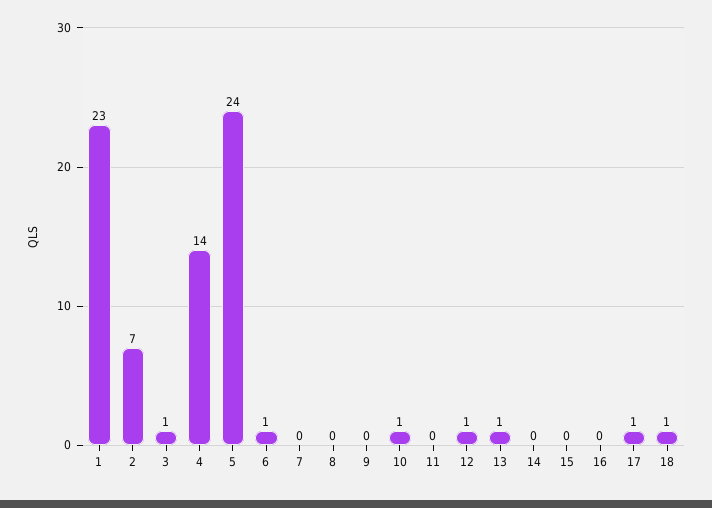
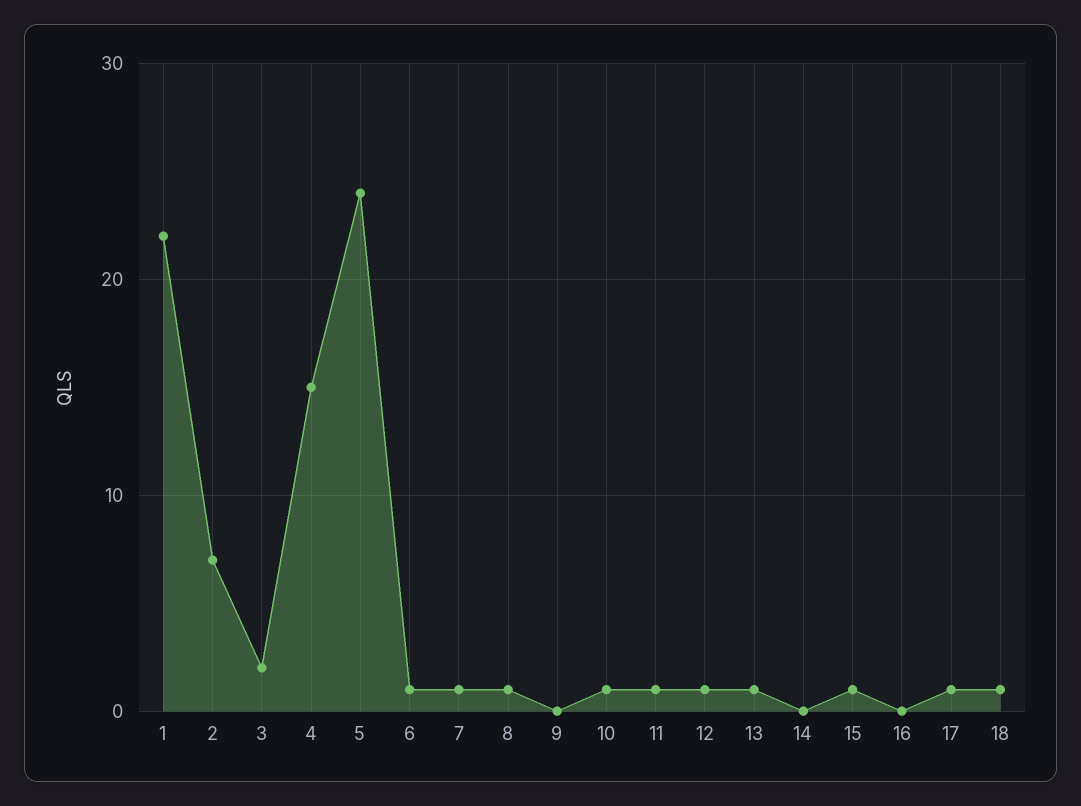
1: 23 -> 22
3: 1 -> 2
4: 14 -> 15
7: 0 -> 1
8: 0 -> 1
11: 0 -> 1
15: 0 -> 1

